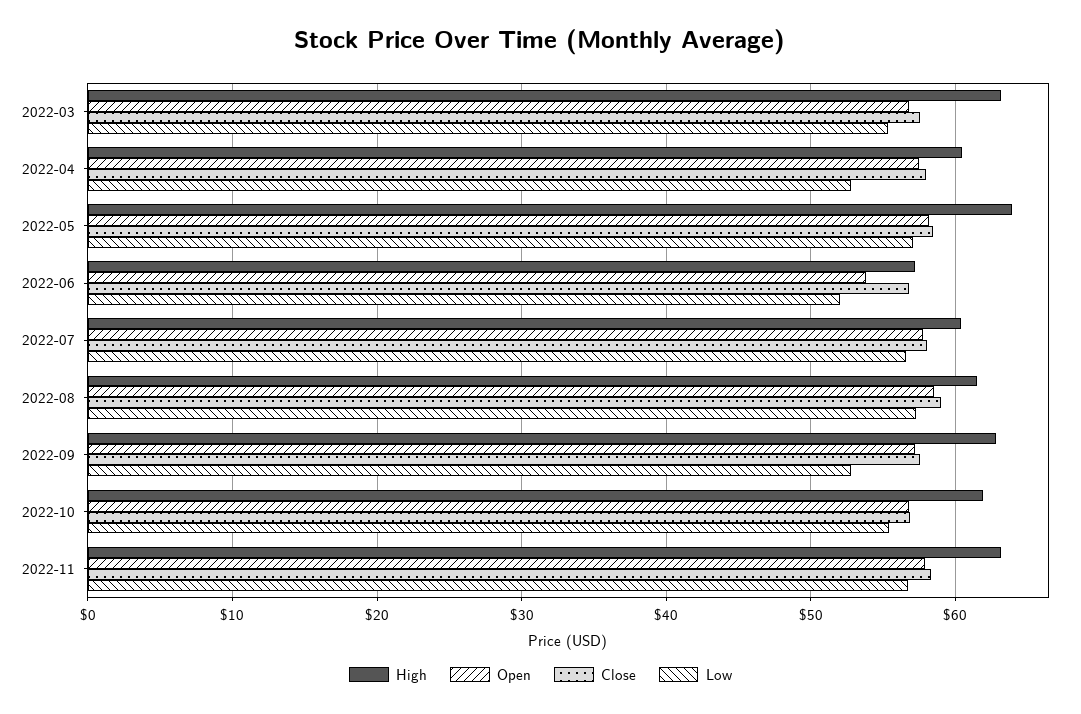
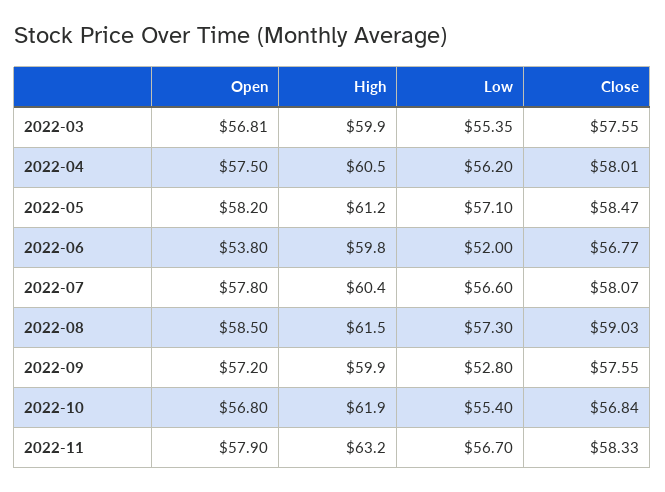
High, 2022-03: 63 -> 59.9
Low, 2022-04: 53 -> 56.2
High, 2022-05: 64 -> 61.2
High, 2022-06: 57 -> 59.8
High, 2022-09: 63 -> 59.9

